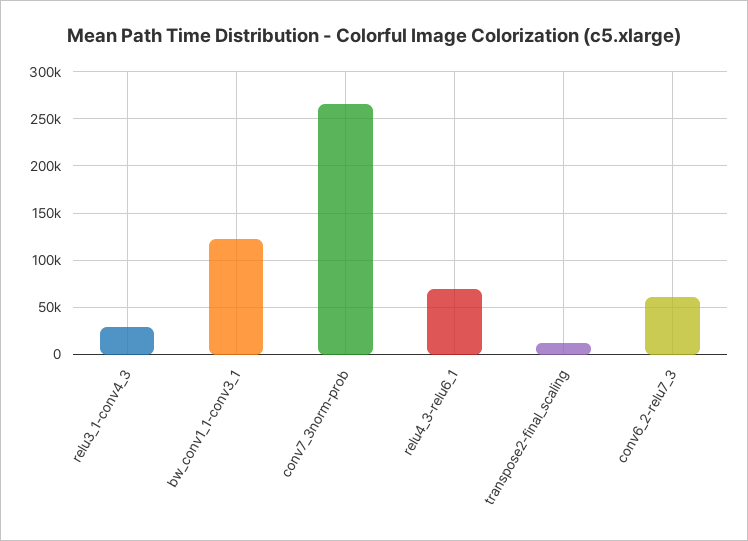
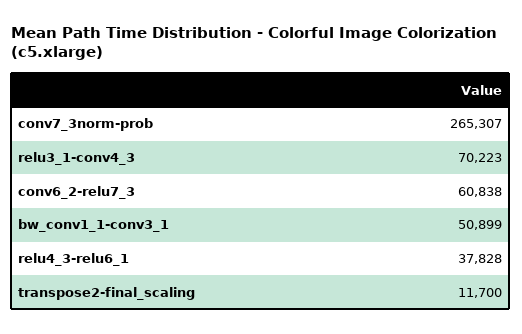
relu3_1-conv4_3: 30000 -> 70223
bw_conv1_1-conv3_1: 120000 -> 50899
relu4_3-relu6_1: 70000 -> 37828

